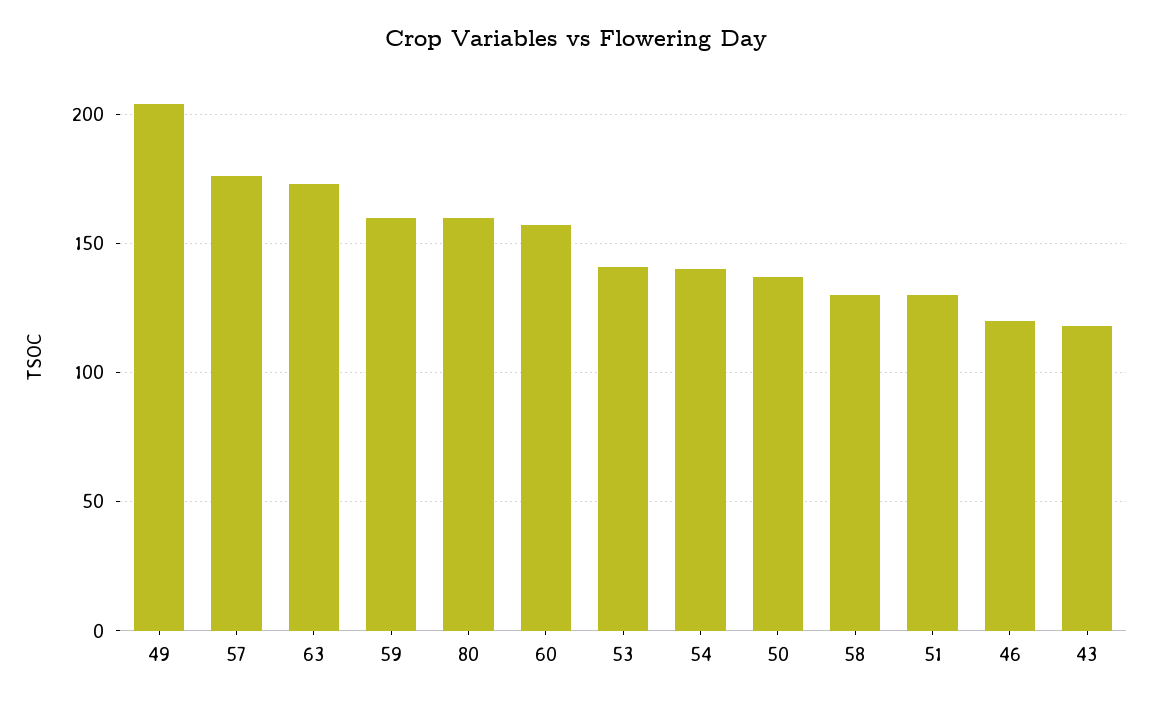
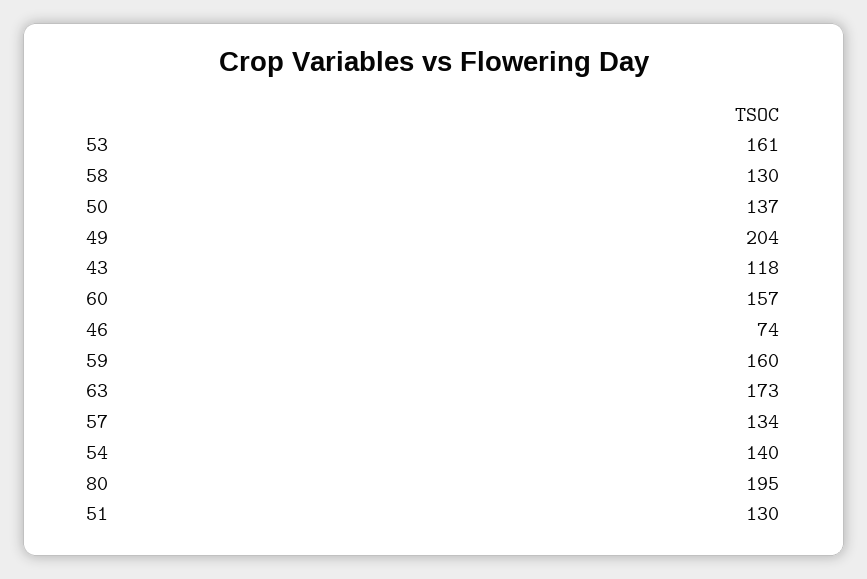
57: 175 -> 134
80: 160 -> 195
53: 140 -> 161
46: 120 -> 74

